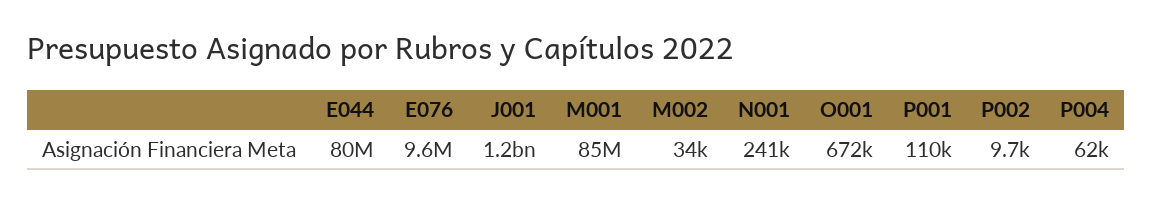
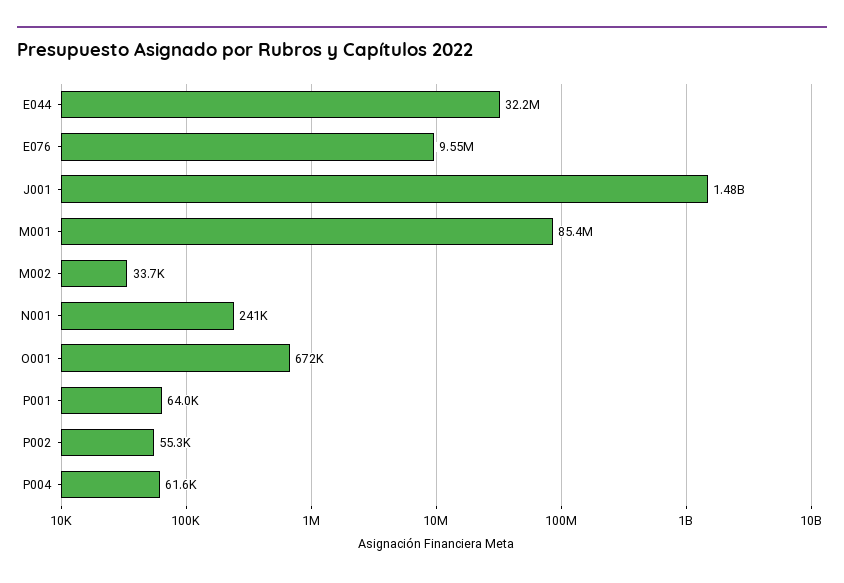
E044: 80000000 -> 32200000
J001: 1200000000 -> 1480000000
P001: 110000 -> 64000
P002: 9700 -> 55300

